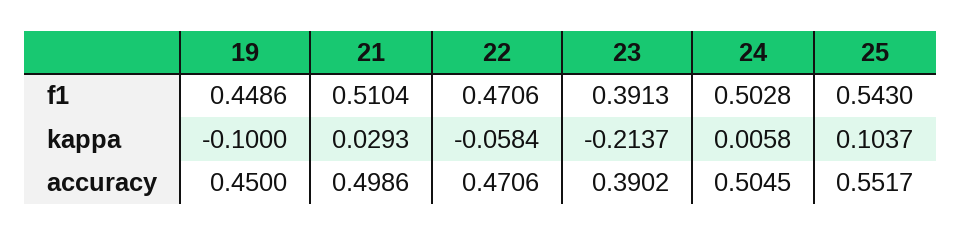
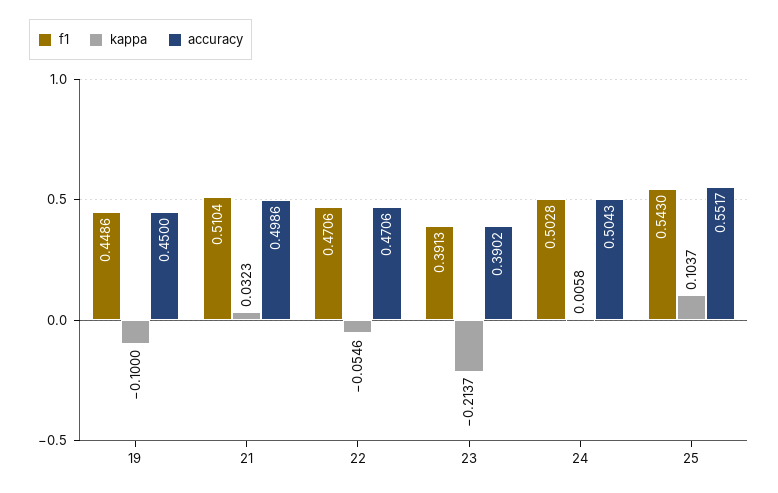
kappa, 21: 0.0293 -> 0.0323
kappa, 22: -0.0584 -> -0.0546
accuracy, 24: 0.5045 -> 0.5043

